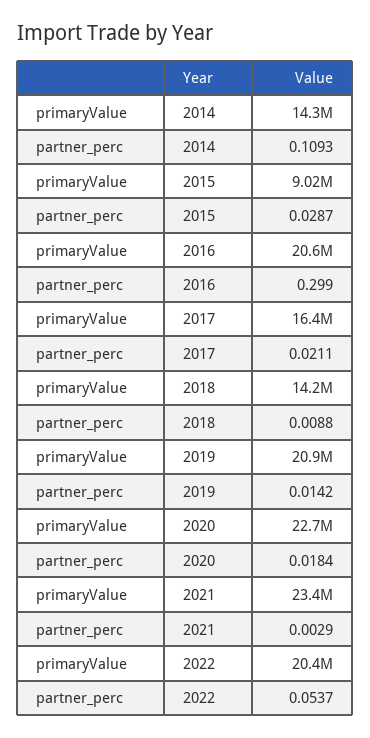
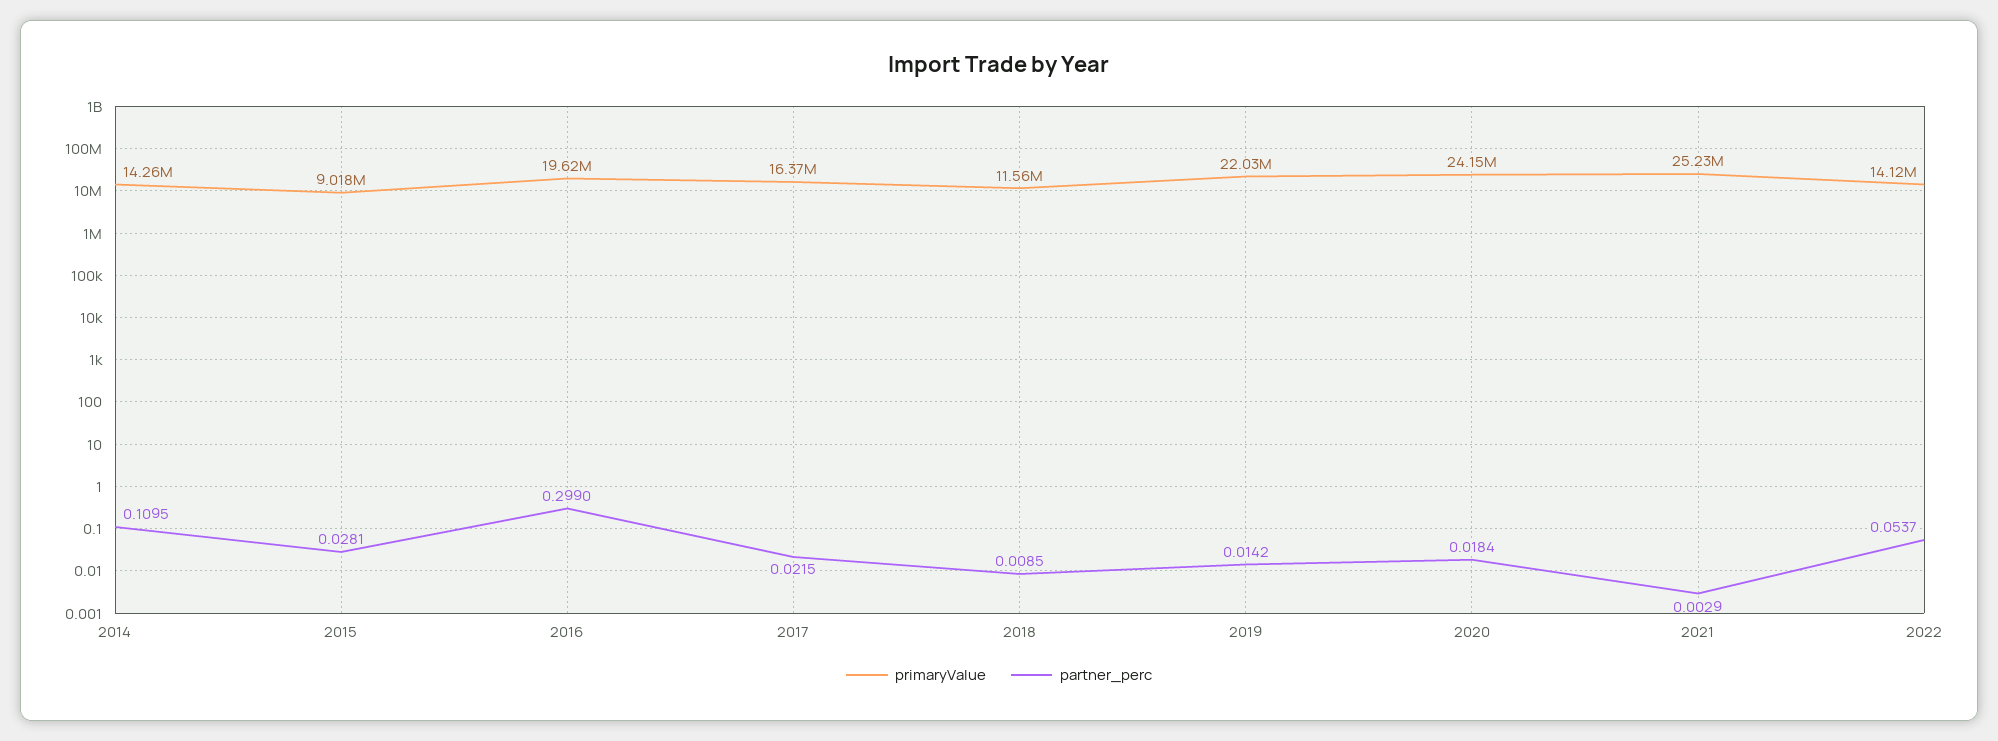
partner_perc, 2014: 0.1093 -> 0.1095
partner_perc, 2015: 0.0287 -> 0.0281
primaryValue, 2016: 20600000 -> 19620000
partner_perc, 2017: 0.0211 -> 0.0215
primaryValue, 2018: 14200000 -> 11560000
partner_perc, 2018: 0.0088 -> 0.0085
primaryValue, 2019: 20900000 -> 22030000
primaryValue, 2020: 22700000 -> 24150000
primaryValue, 2021: 23400000 -> 25230000
primaryValue, 2022: 20400000 -> 14120000

